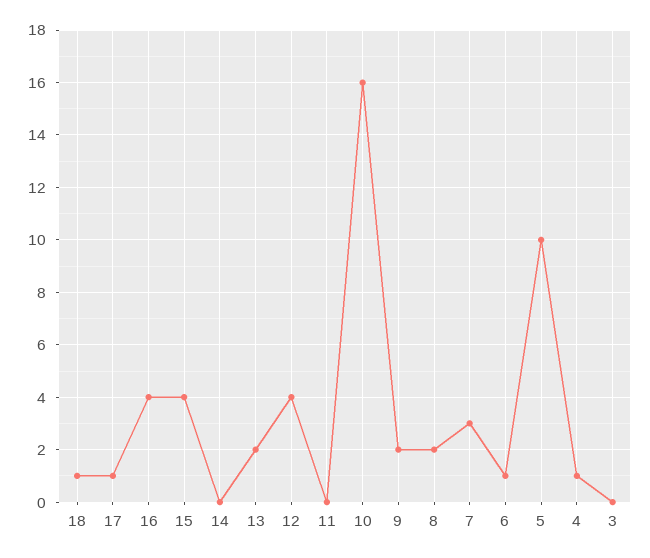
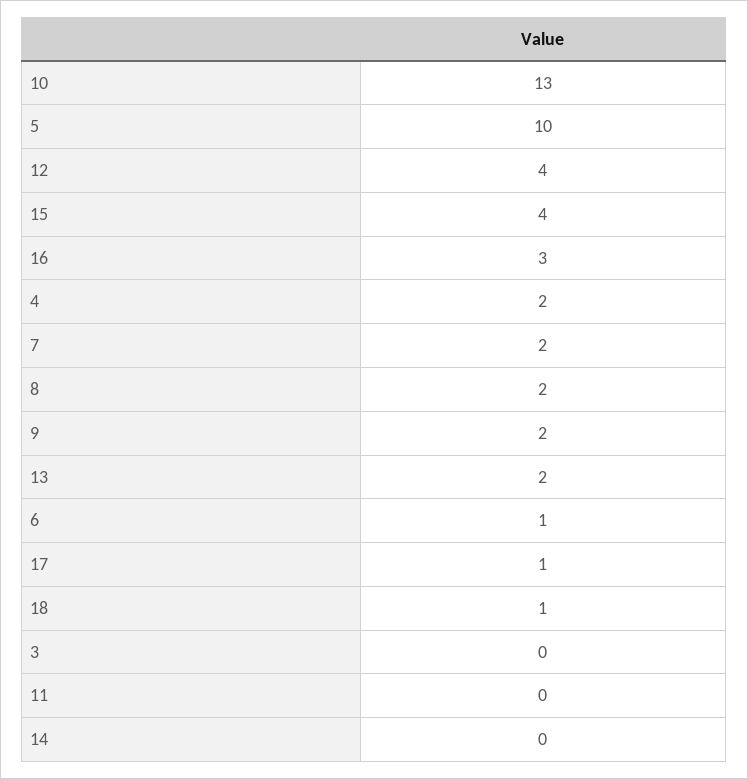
16: 4 -> 3
10: 16 -> 13
7: 3 -> 2
4: 1 -> 2

